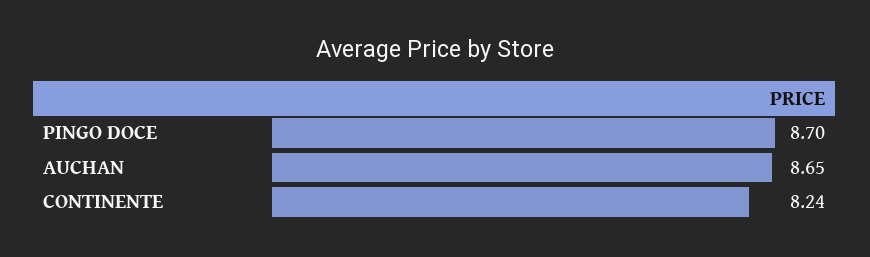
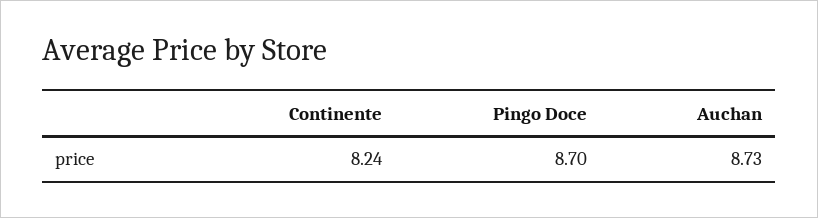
AUCHAN: 8.65 -> 8.73

